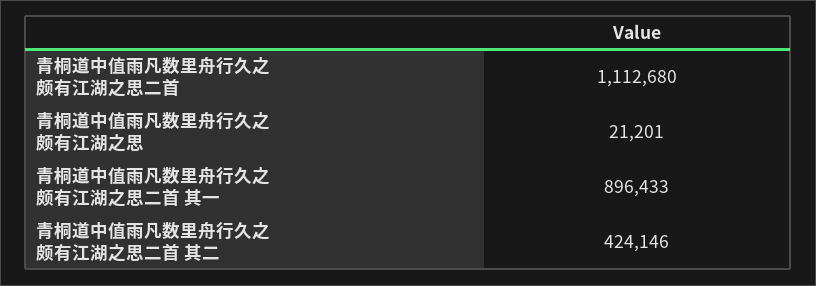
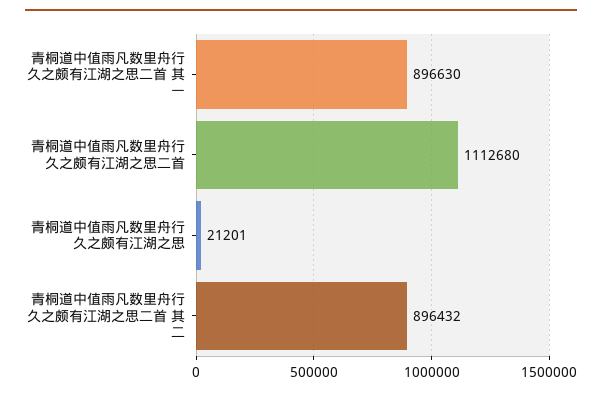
青桐道中值雨凡数里舟行久之颇有江湖之思二首 其一: 896433 -> 896630
青桐道中值雨凡数里舟行久之颇有江湖之思二首 其二: 424146 -> 896432

